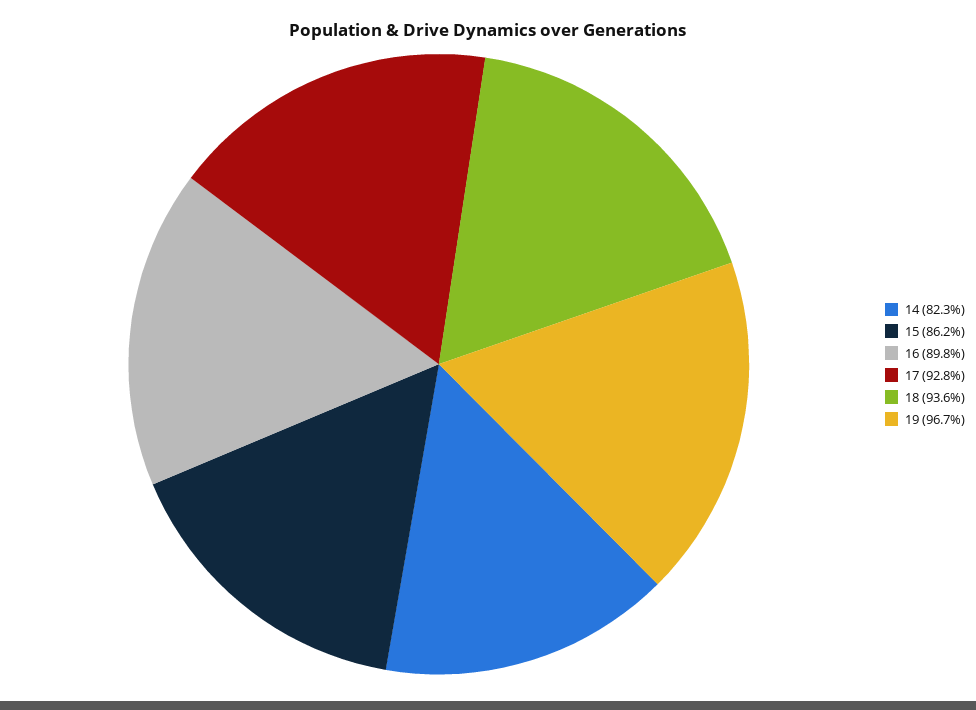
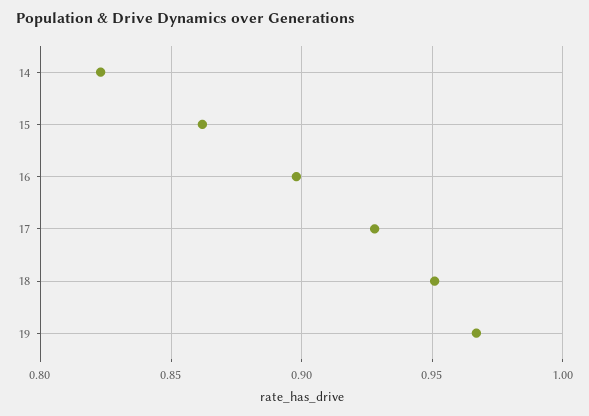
18: 0.936 -> 0.95

